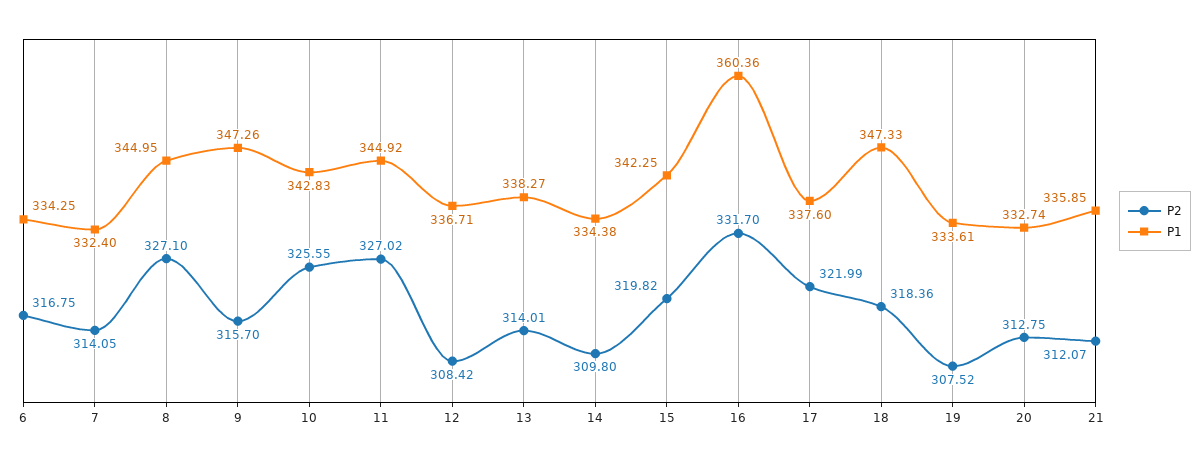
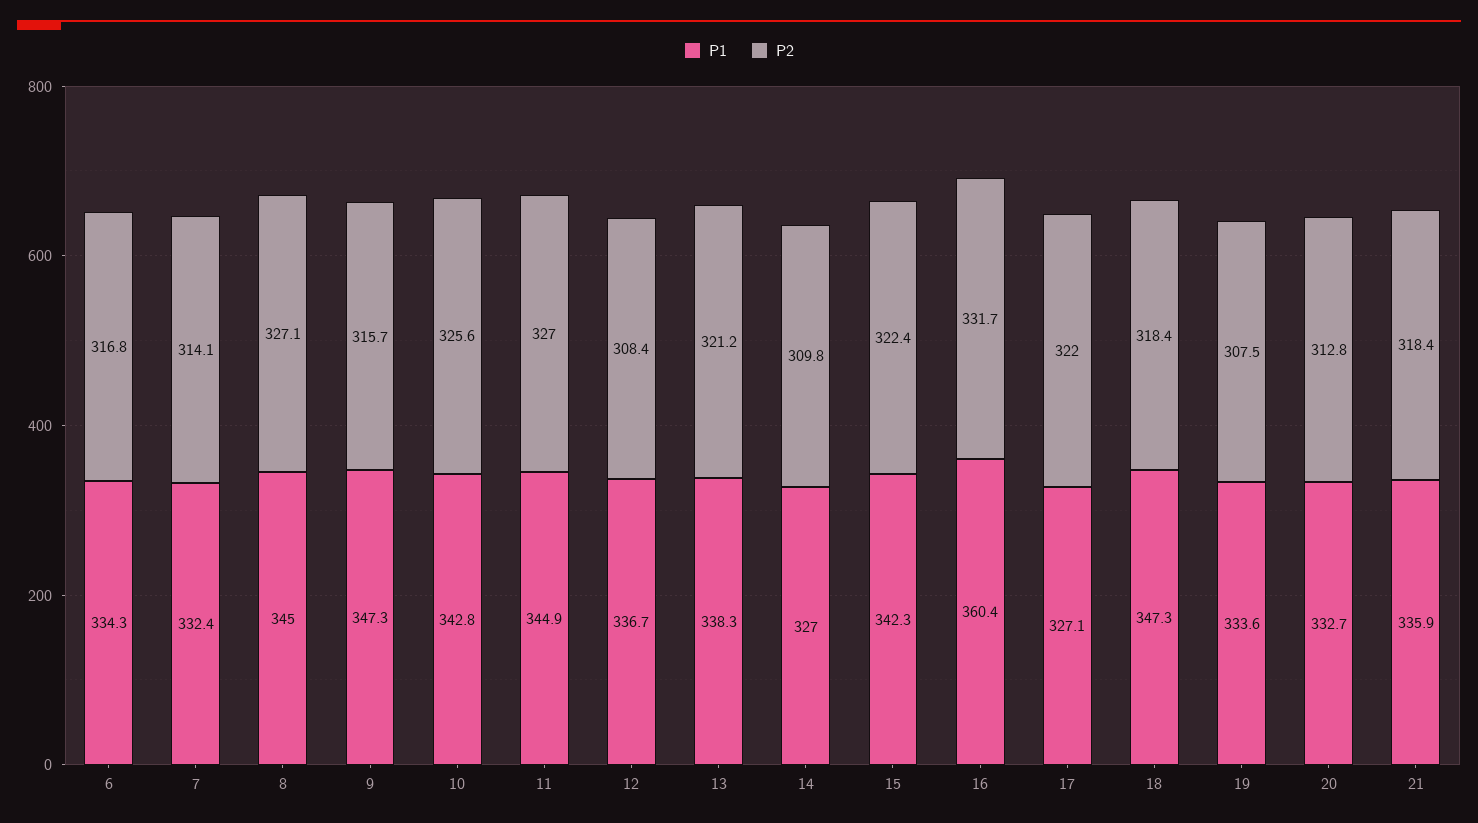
P2, 13: 314.01 -> 321.2
P1, 14: 334.38 -> 327
P2, 15: 319.82 -> 322.4
P1, 17: 337.6 -> 327.1
P2, 21: 312.07 -> 318.4

